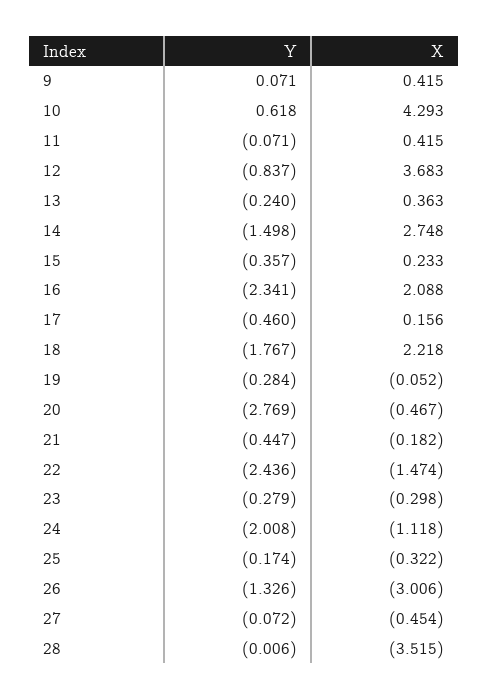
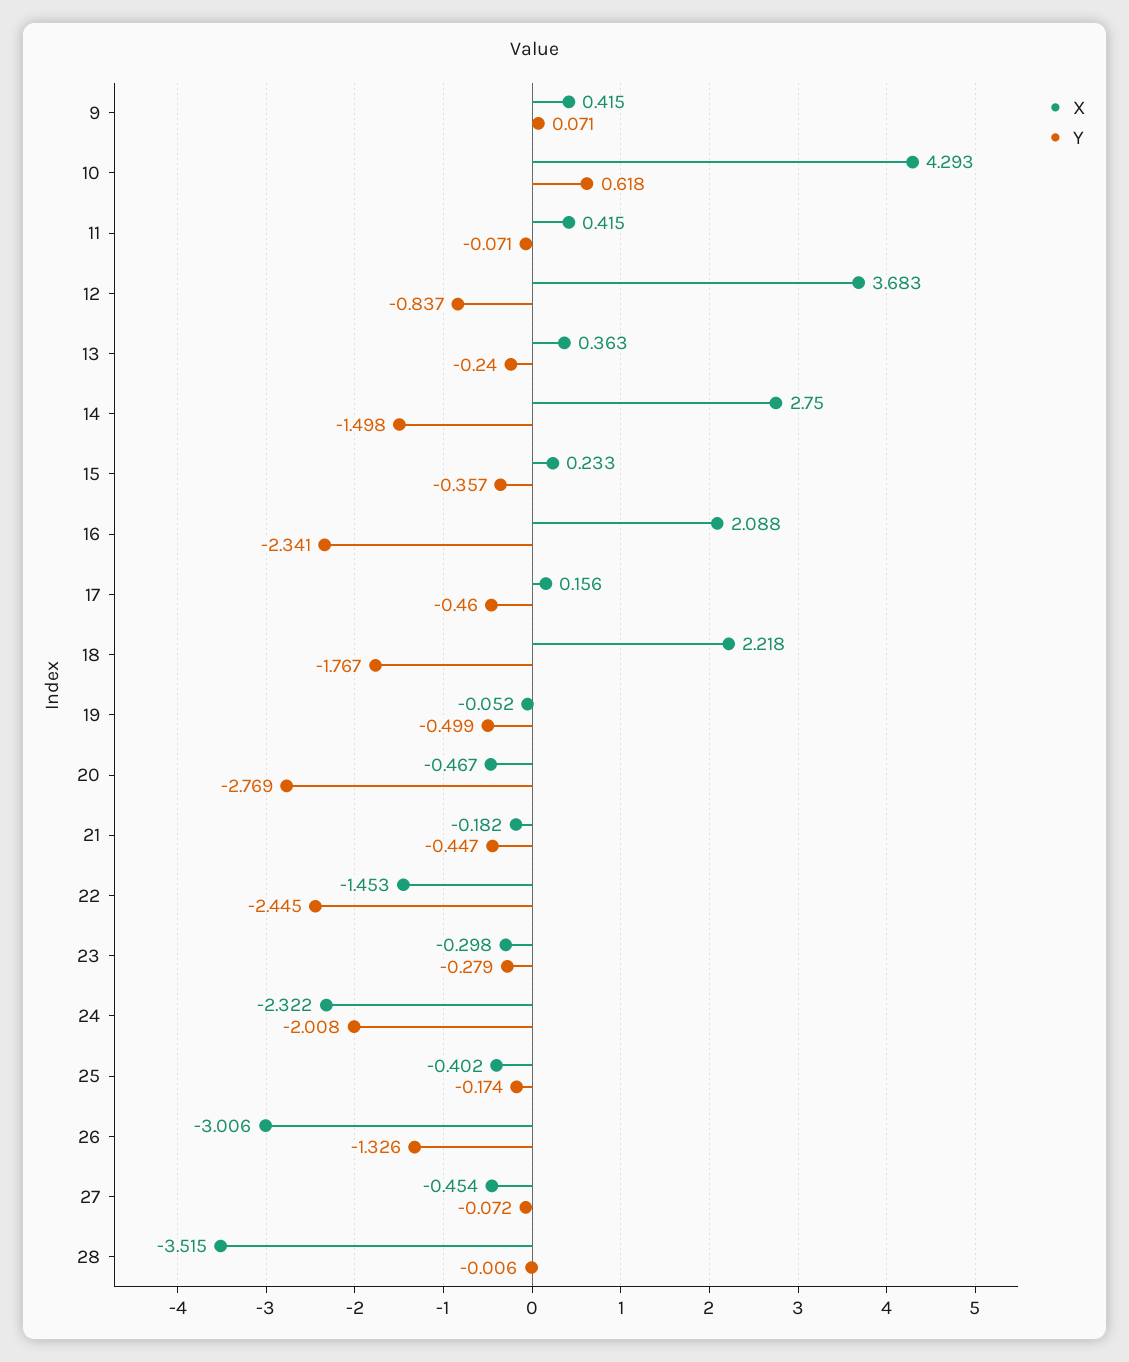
X, 14: 2.748 -> 2.75
Y, 19: -0.284 -> -0.499
Y, 22: -2.436 -> -2.445
X, 22: -1.474 -> -1.453
X, 24: -1.118 -> -2.322
X, 25: -0.322 -> -0.402

